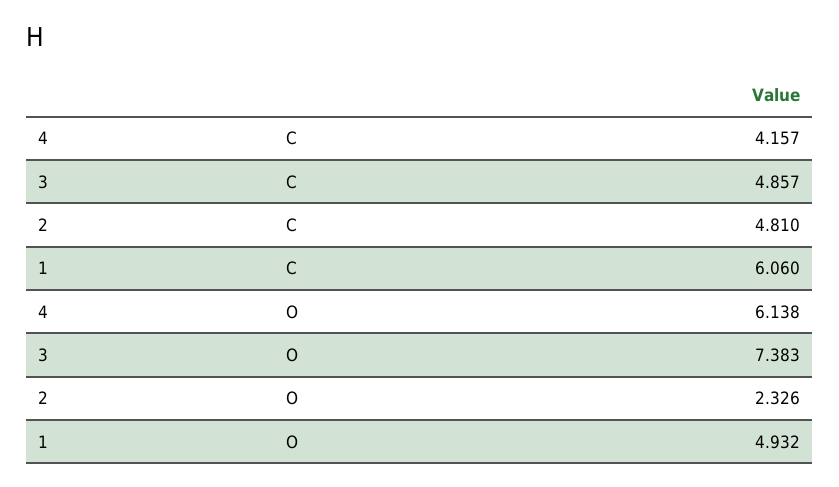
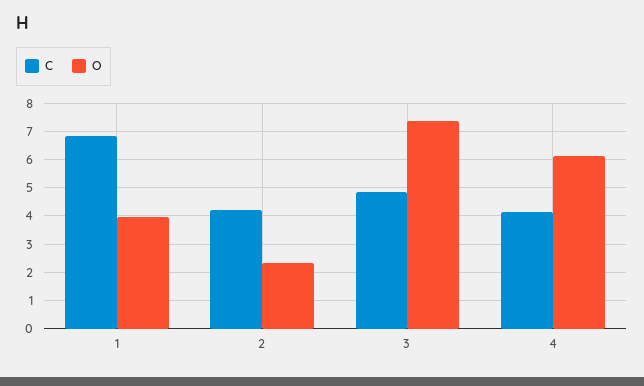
C, 2: 4.81 -> 4.25
C, 1: 6.06 -> 6.75
O, 1: 4.932 -> 4

